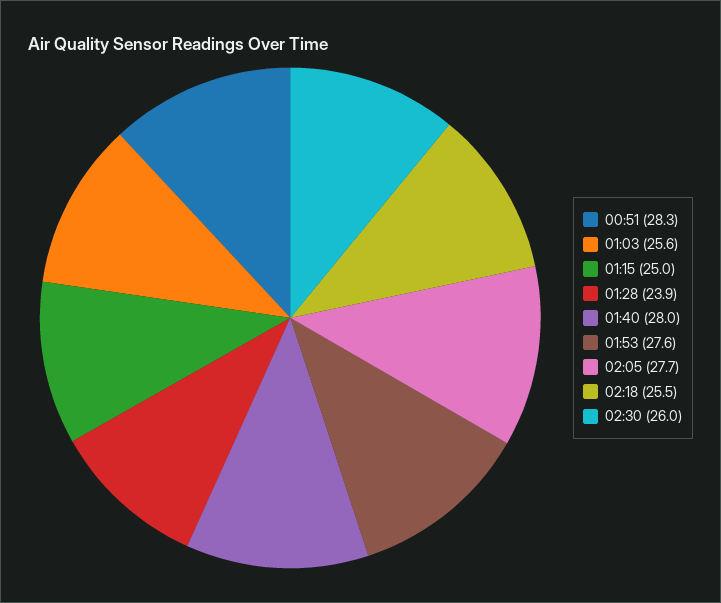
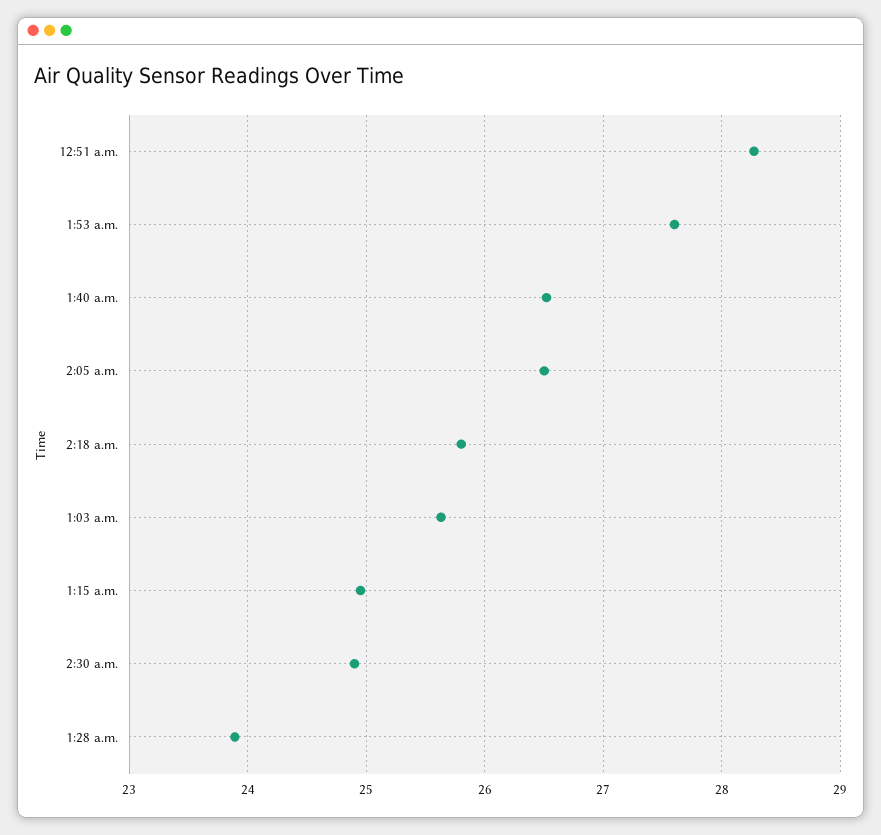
01:40: 28 -> 26.5
02:05: 27.7 -> 26.5
02:18: 25.5 -> 25.8
02:30: 26 -> 24.9

